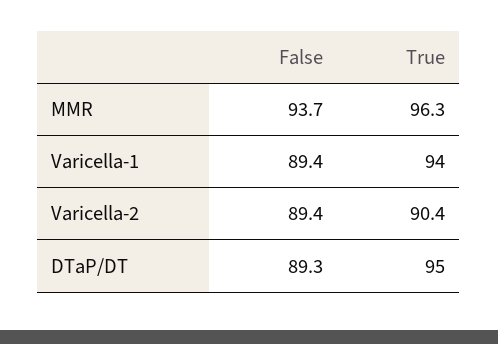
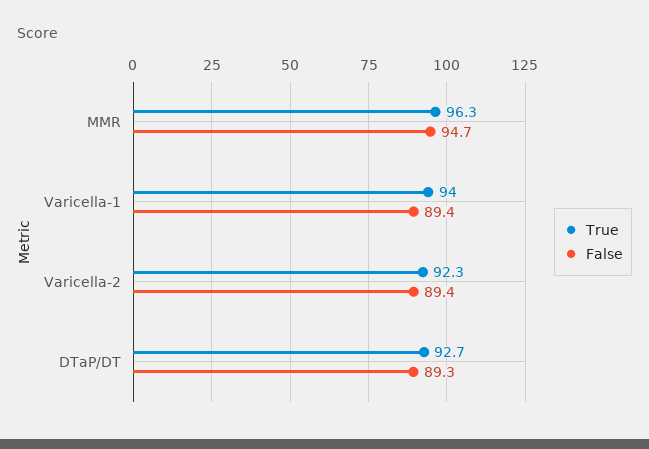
False, MMR: 93.7 -> 94.7
True, Varicella-2: 90.4 -> 92.3
True, DTaP/DT: 95 -> 92.7

